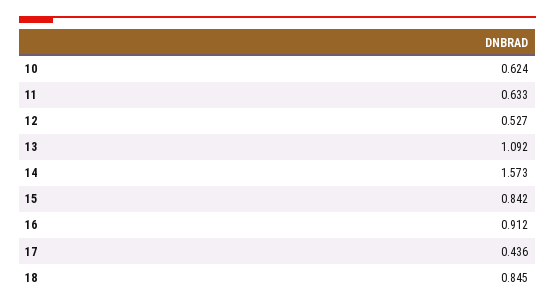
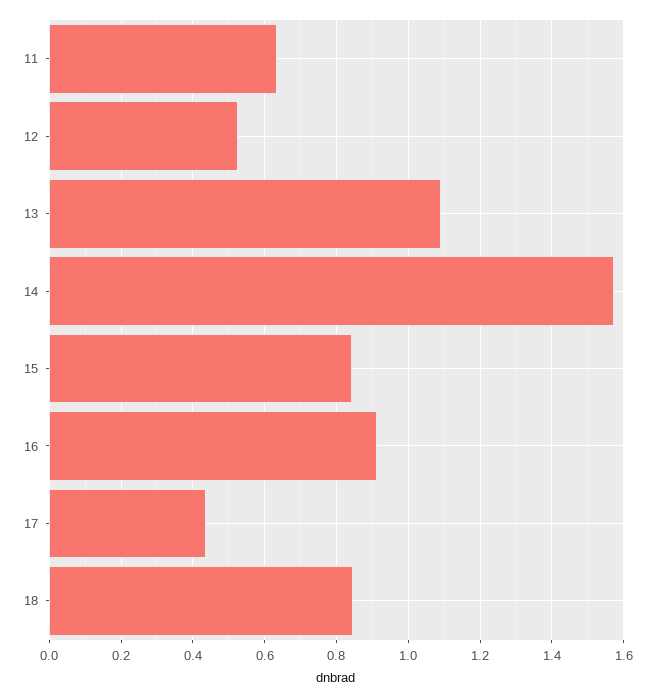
10: 0.624 -> none

